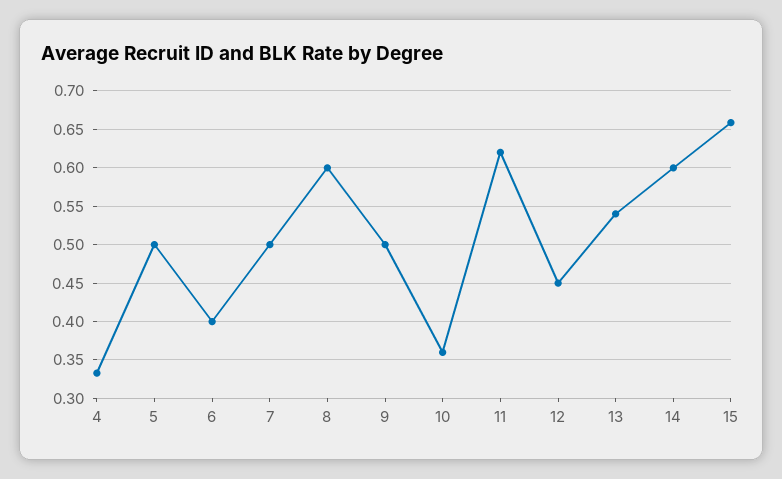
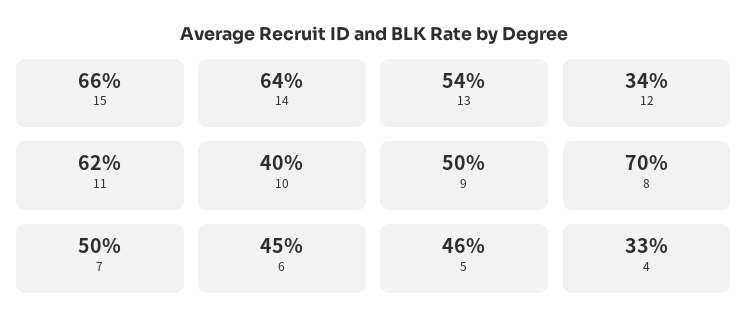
5: 0.5 -> 0.46
6: 0.4 -> 0.45
8: 0.6 -> 0.7
10: 0.36 -> 0.4
12: 0.45 -> 0.34
14: 0.6 -> 0.64

